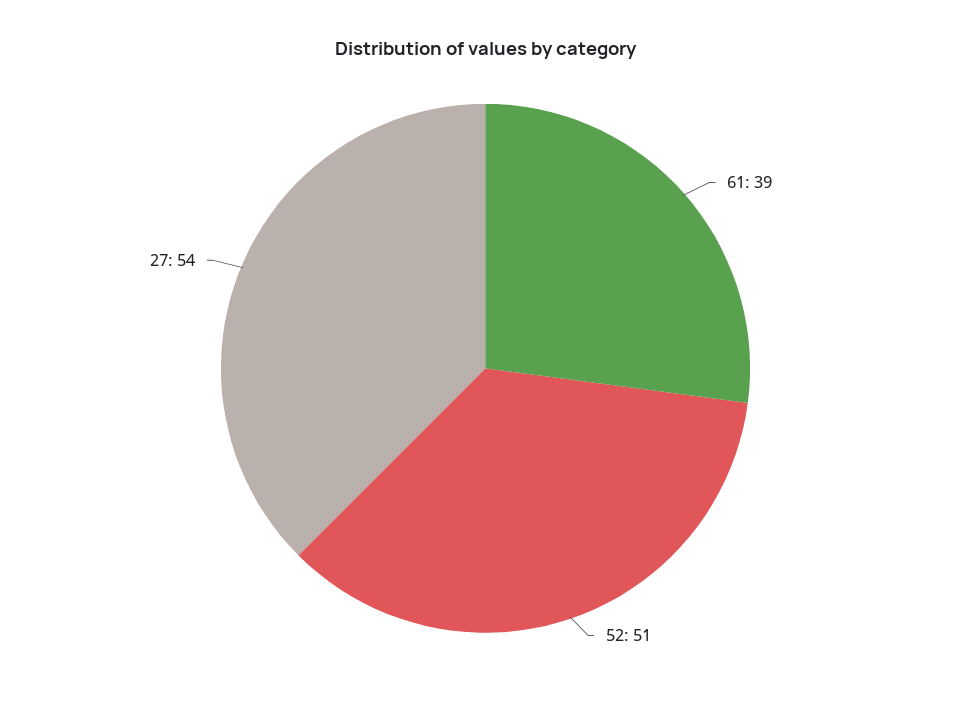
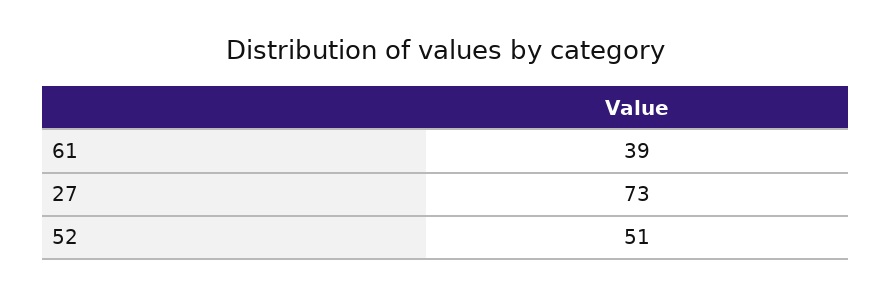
27: 54 -> 73

